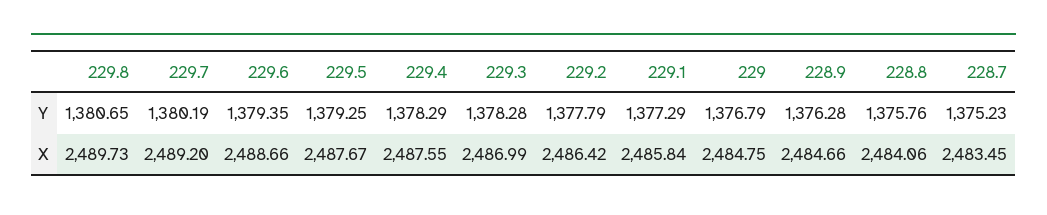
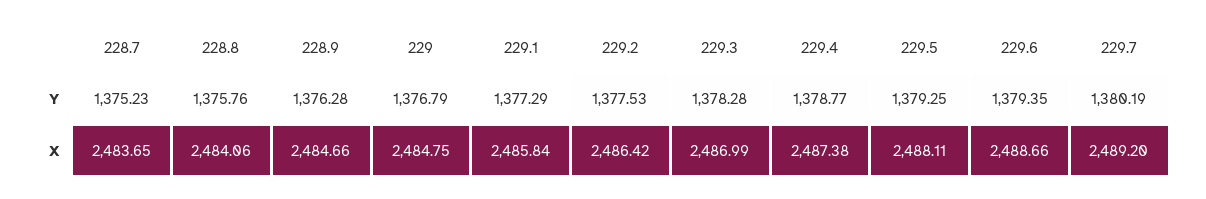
229.8, Y: 1380.65 -> none
229.4, Y: 1378.29 -> 1378.77
229.2, Y: 1377.79 -> 1377.53
229.8, X: 2489.73 -> none
229.5, X: 2487.67 -> 2488.11
229.4, X: 2487.55 -> 2487.38
228.7, X: 2483.45 -> 2483.65

